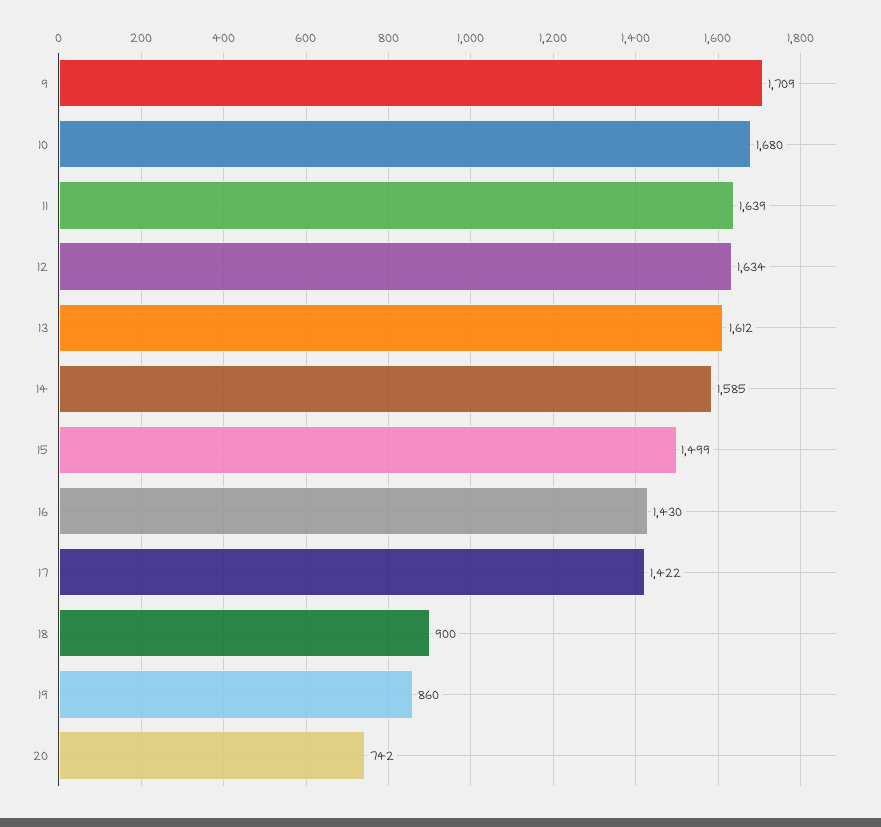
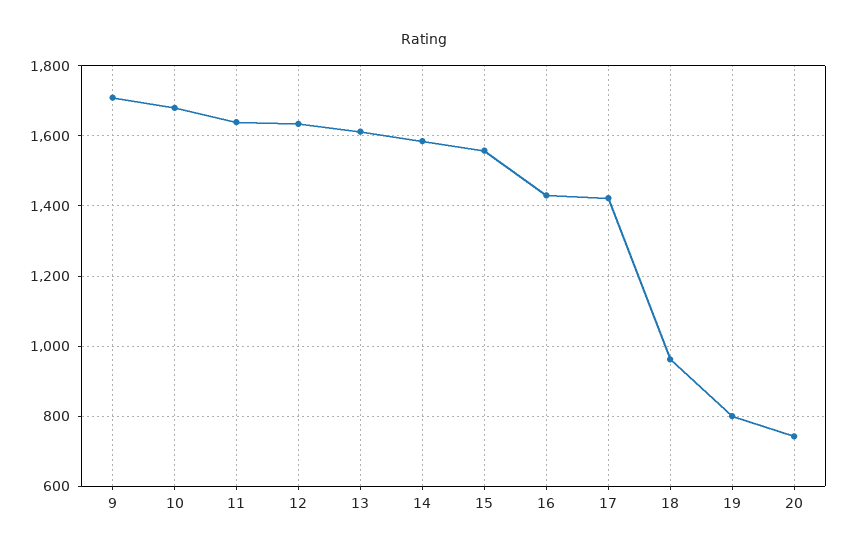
15: 1499 -> 1560
18: 900 -> 960
19: 860 -> 800

